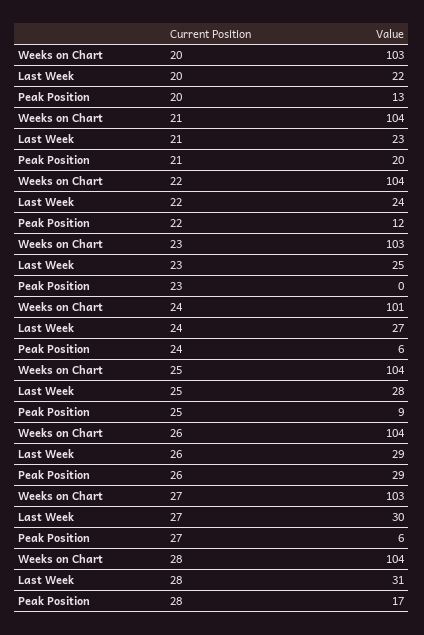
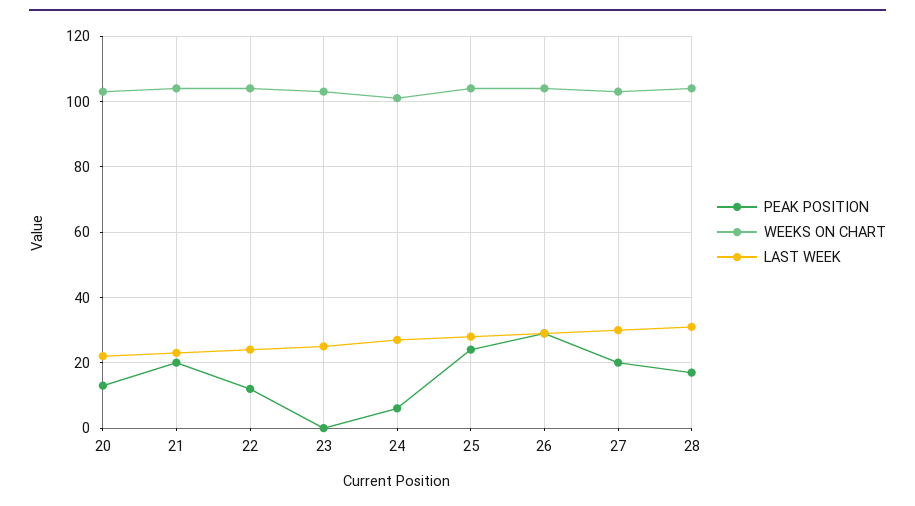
Peak Position, 25: 9 -> 25
Peak Position, 27: 6 -> 20

